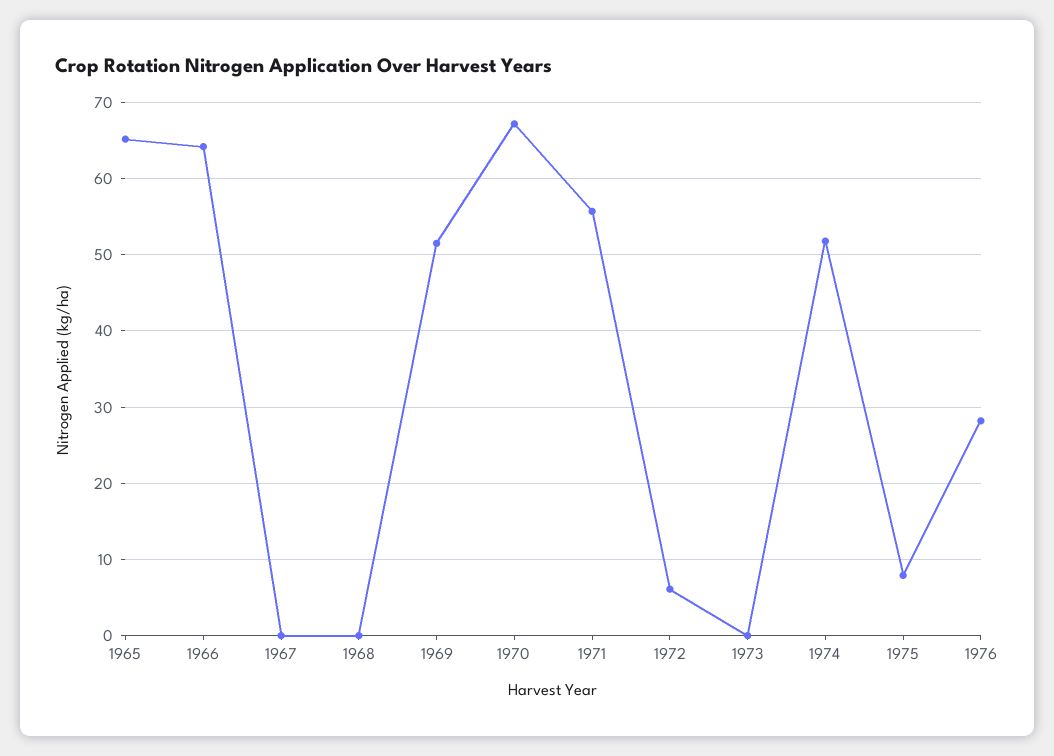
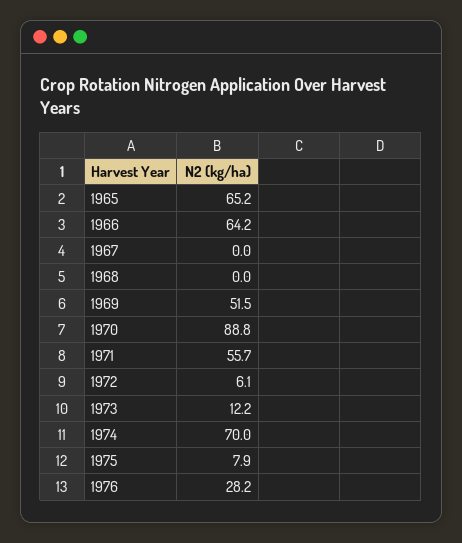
1970: 67 -> 88.8
1973: 0 -> 12.2
1974: 52 -> 70

